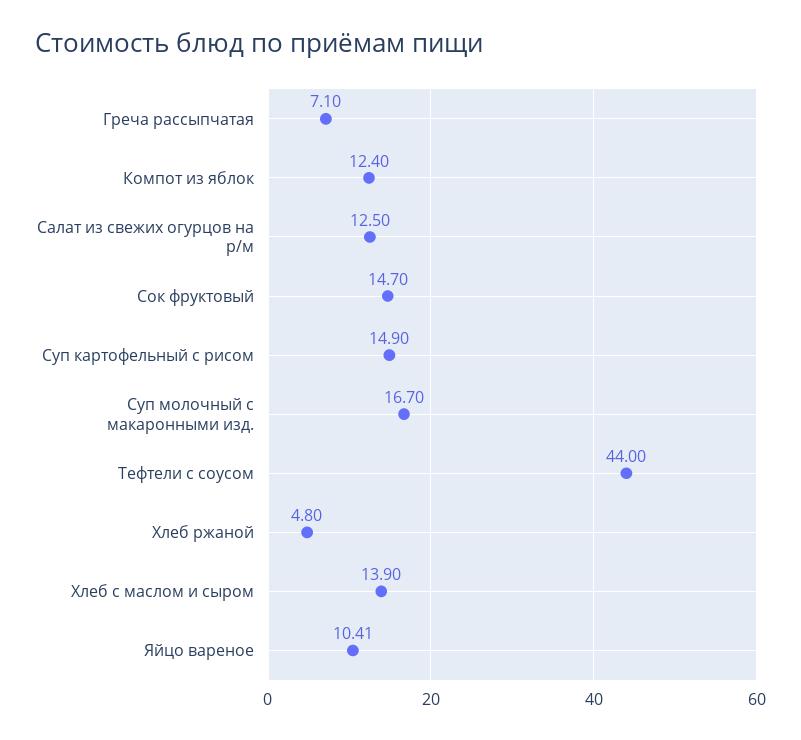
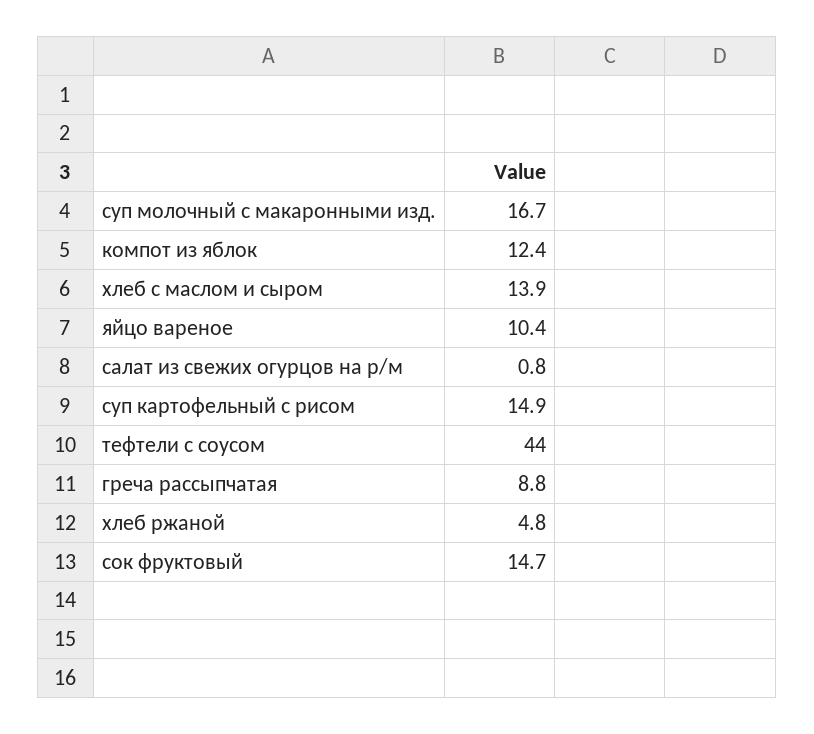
Греча рассыпчатая: 7.1 -> 8.8
Салат из свежих огурцов на р/м: 12.5 -> 0.8

